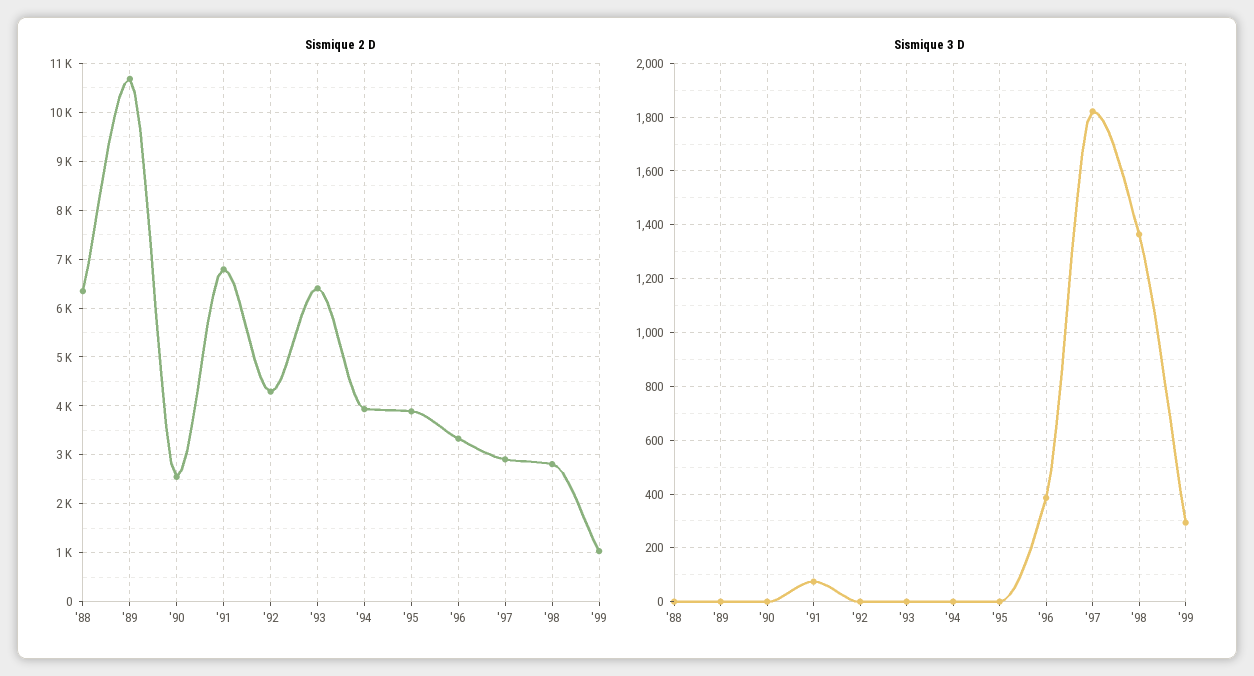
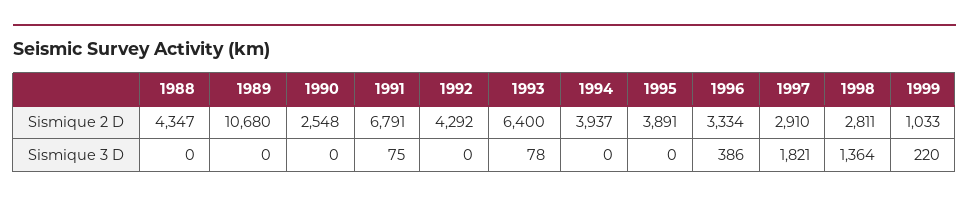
Sismique 2 D, '88: 6400 -> 4347
Sismique 3 D, '93: 0 -> 78
Sismique 3 D, '99: 300 -> 220

